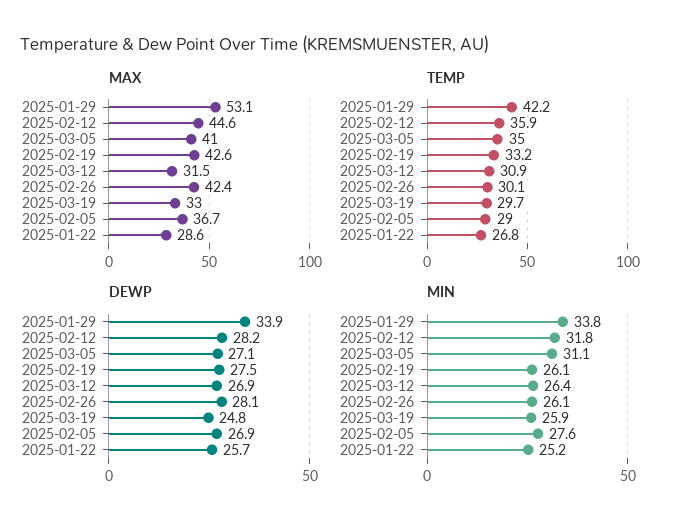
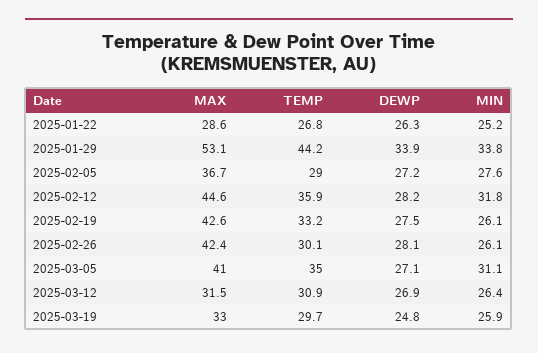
TEMP, 2025-01-29: 42.2 -> 44.2
DEWP, 2025-02-05: 26.9 -> 27.2
DEWP, 2025-01-22: 25.7 -> 26.3

